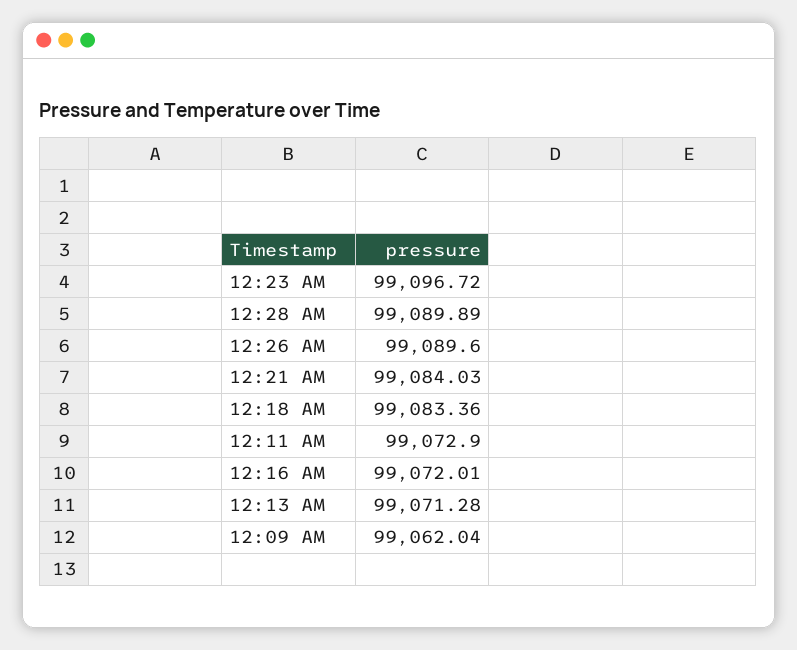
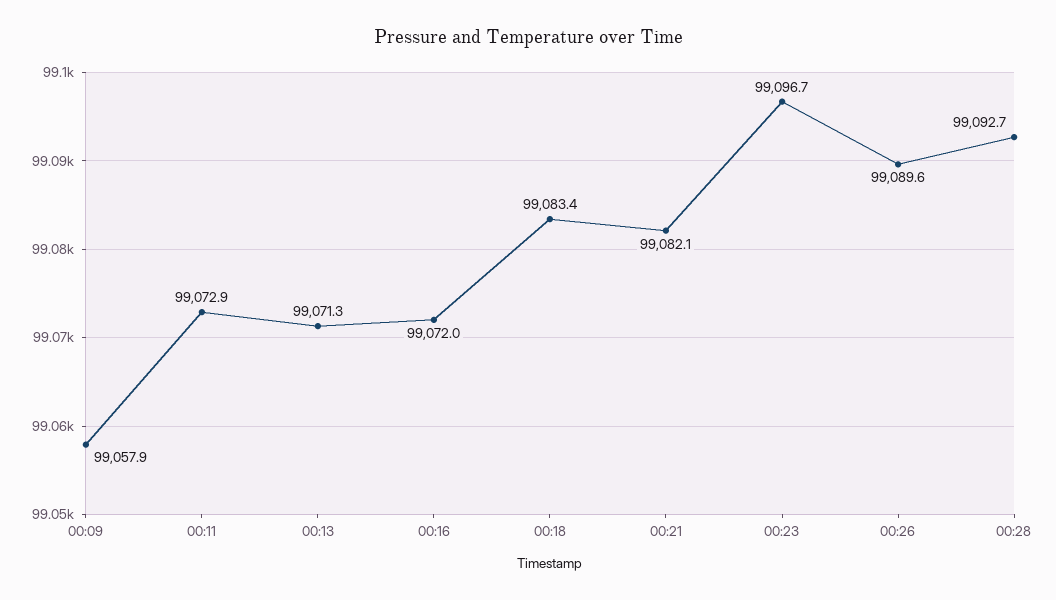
12:28 AM: 99089.89 -> 99092.7
12:21 AM: 99084.03 -> 99082.1
12:09 AM: 99062.04 -> 99057.9

